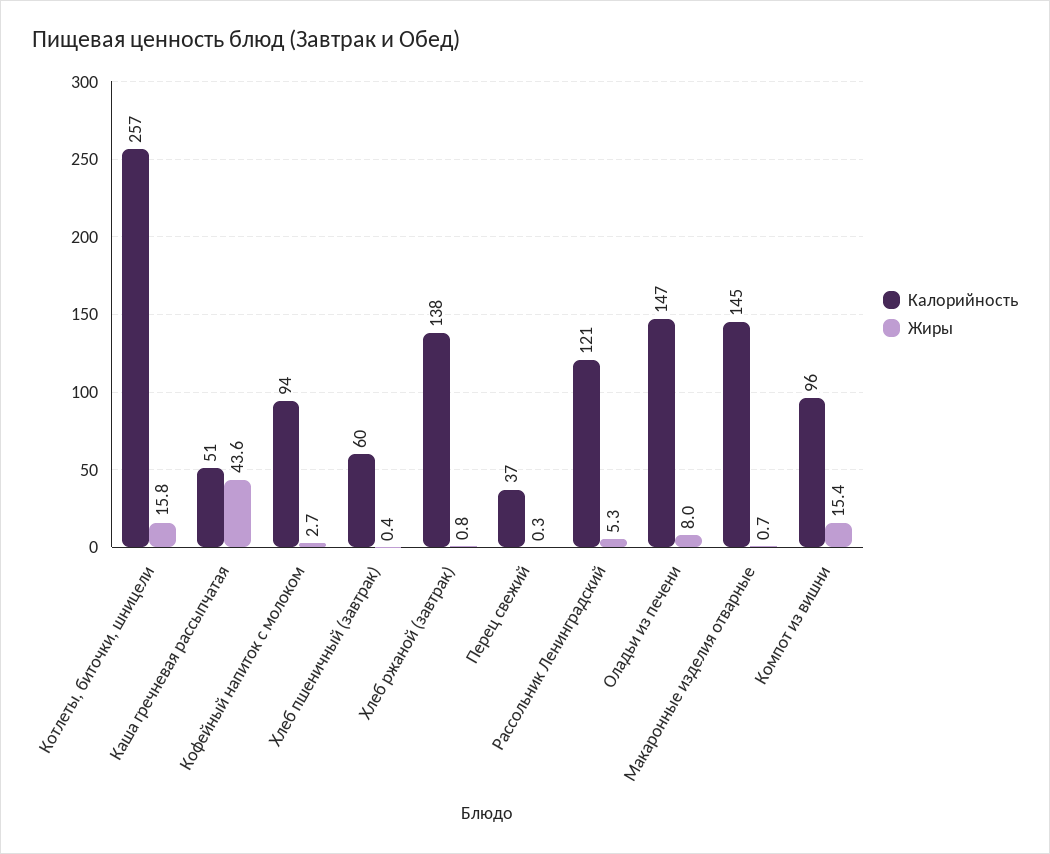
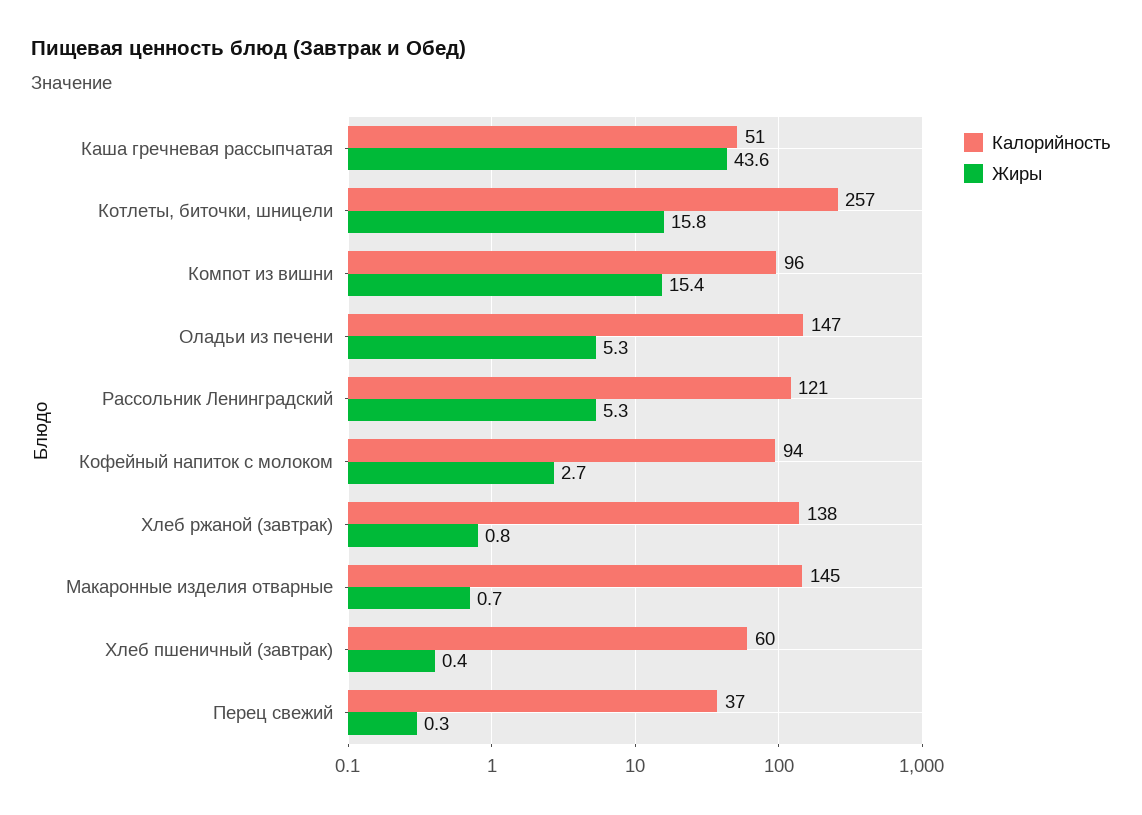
Жиры, Оладьи из печени: 8 -> 5.3

